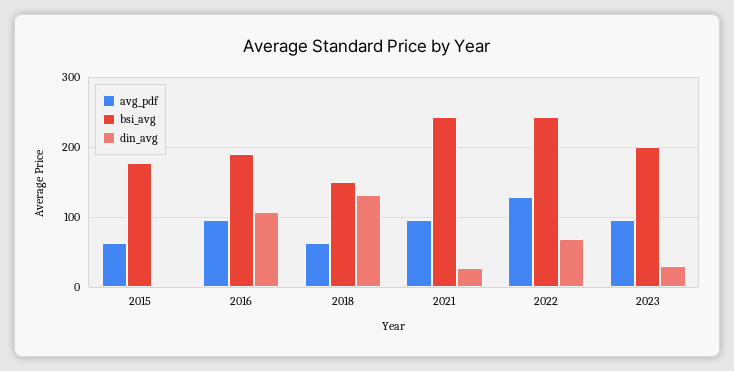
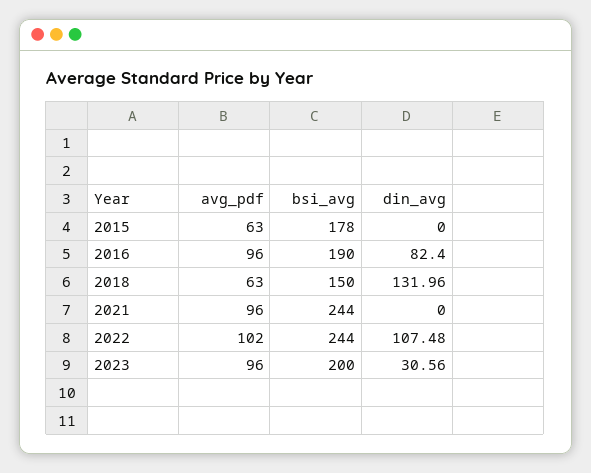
din_avg, 2016: 110 -> 82.4
din_avg, 2021: 30 -> 0
avg_pdf, 2022: 130 -> 102
din_avg, 2022: 70 -> 107.48

